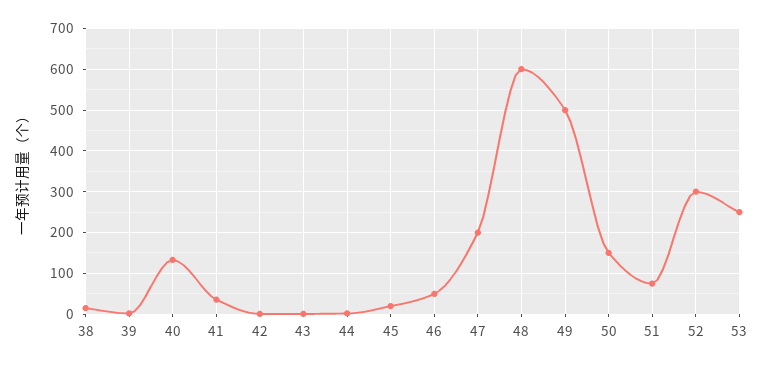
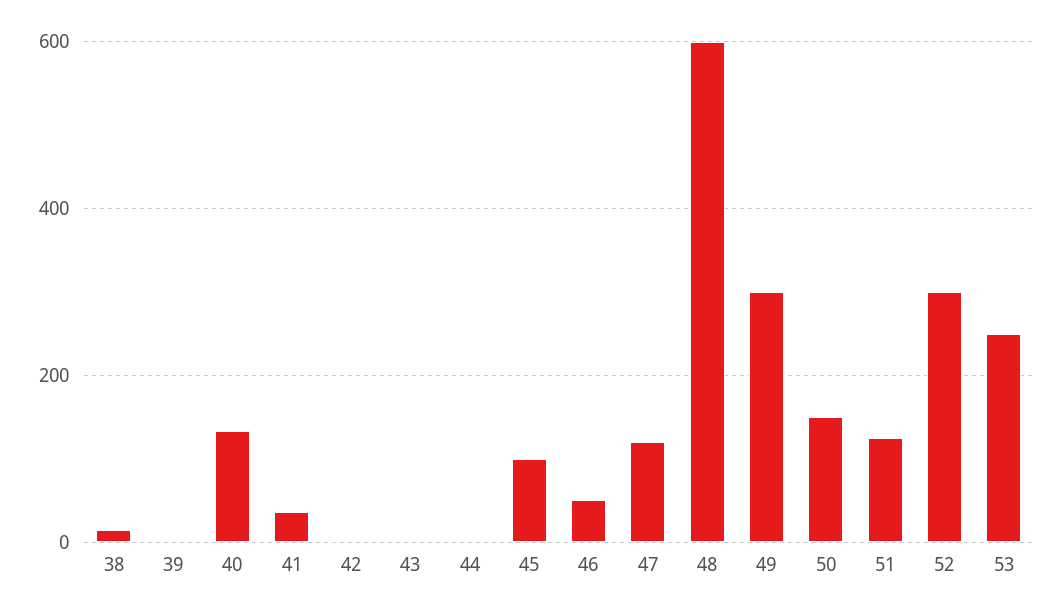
45: 20 -> 100
47: 200 -> 120
49: 500 -> 300
51: 80 -> 120

